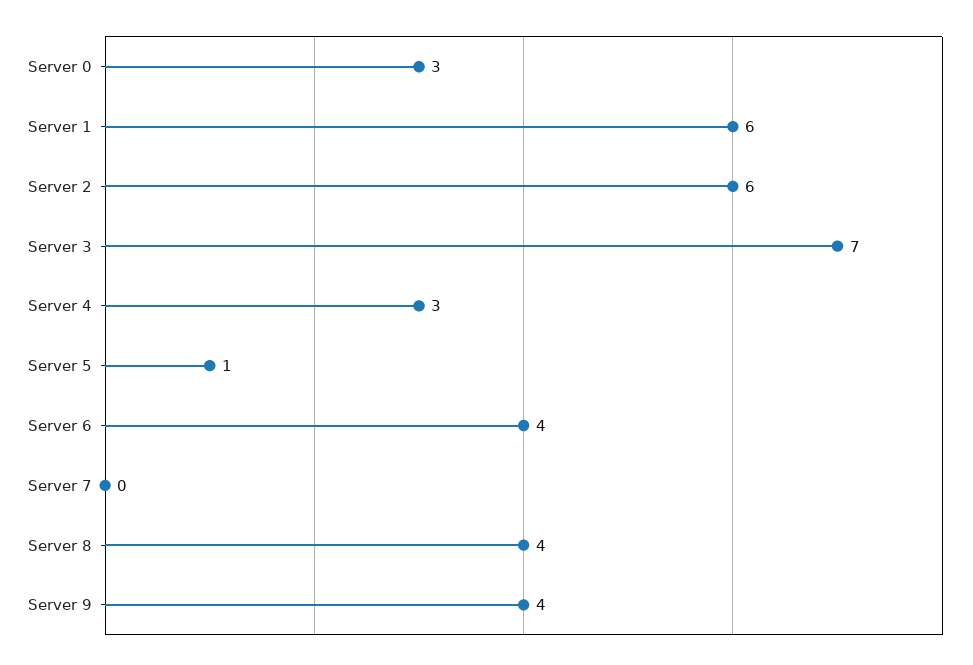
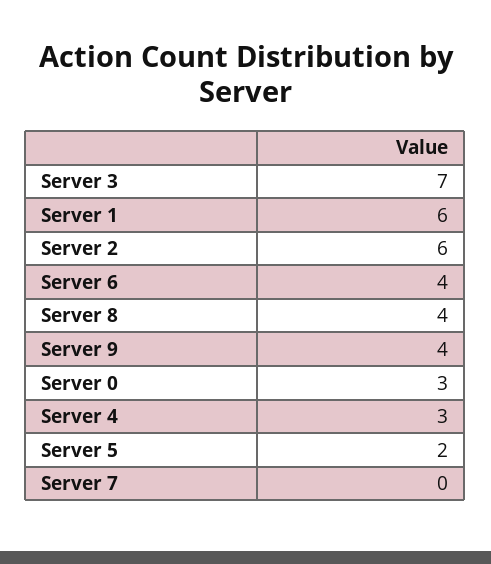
Server 5: 1 -> 2

